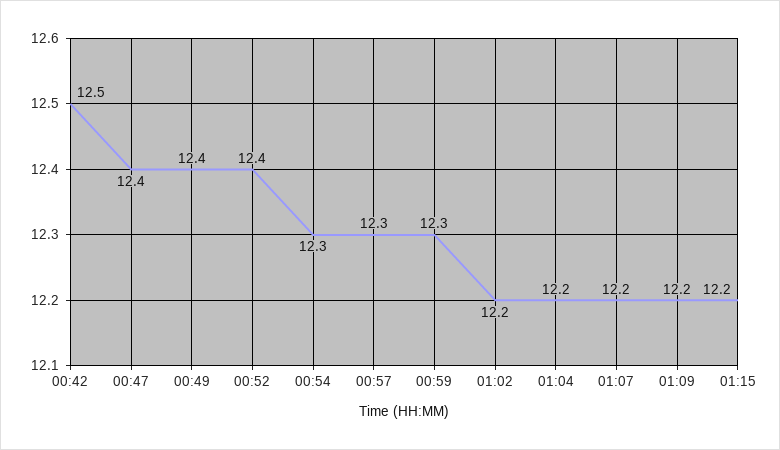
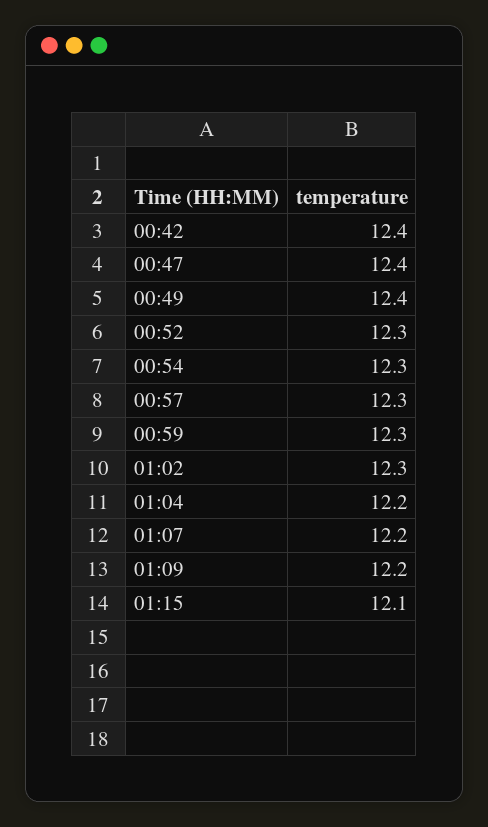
00:42: 12.5 -> 12.4
00:52: 12.4 -> 12.3
01:02: 12.2 -> 12.3
01:15: 12.2 -> 12.1

